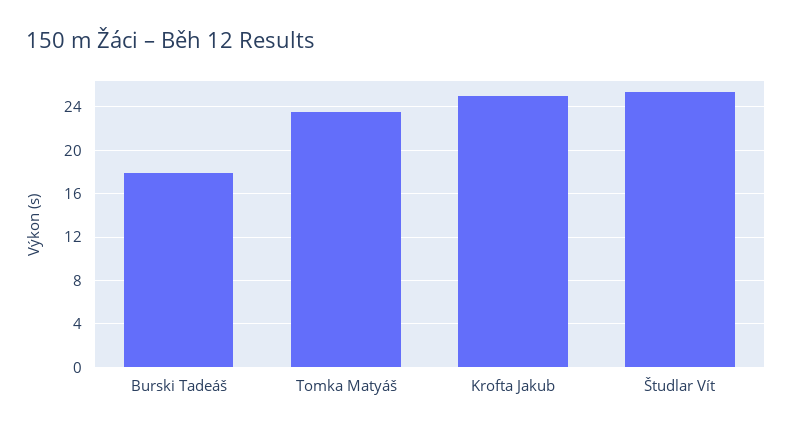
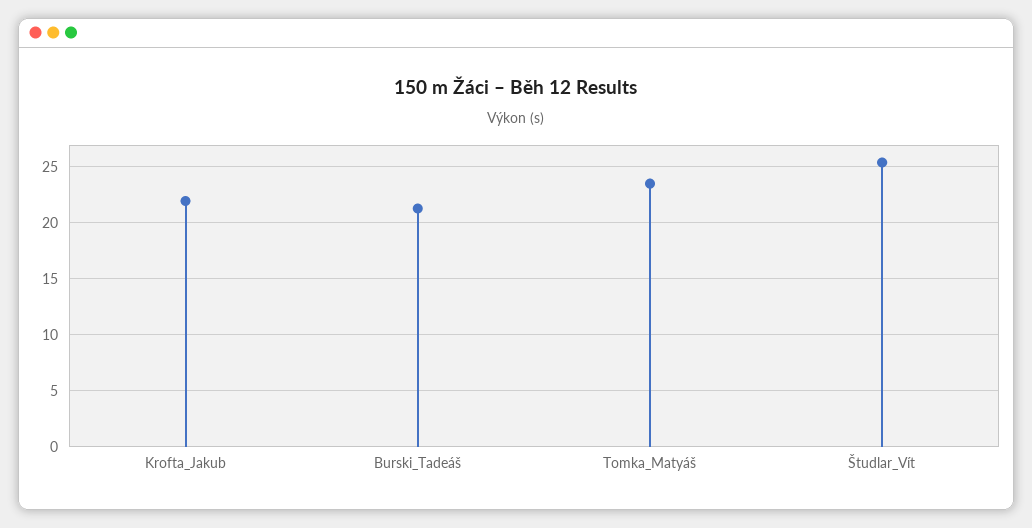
Burski Tadeáš: 18 -> 21
Krofta Jakub: 25 -> 22

